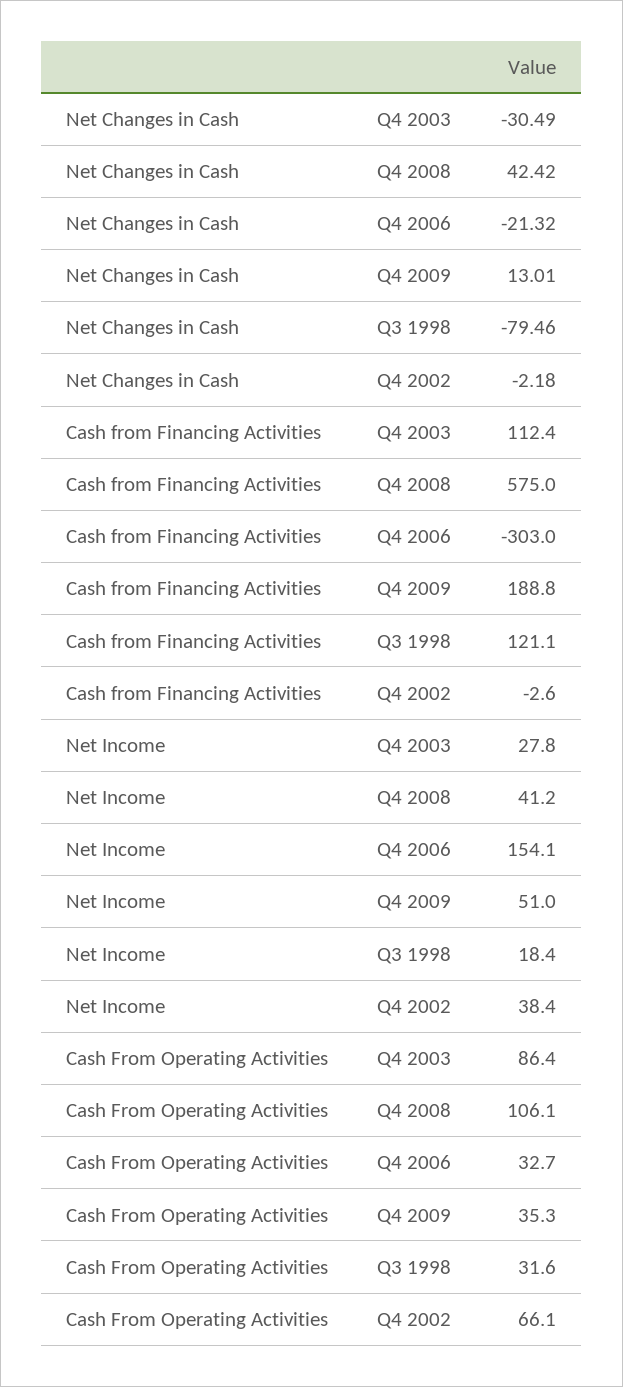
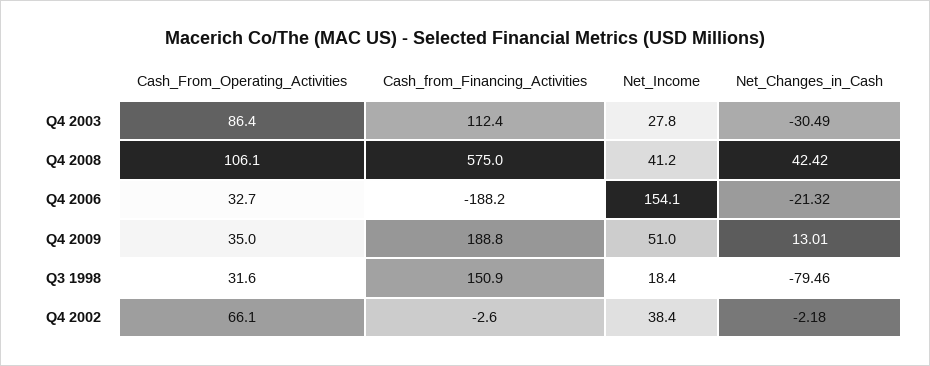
Cash from Financing Activities, Q4 2006: -303 -> -188.2
Cash from Financing Activities, Q3 1998: 121.1 -> 150.9
Cash From Operating Activities, Q4 2009: 35.3 -> 35

